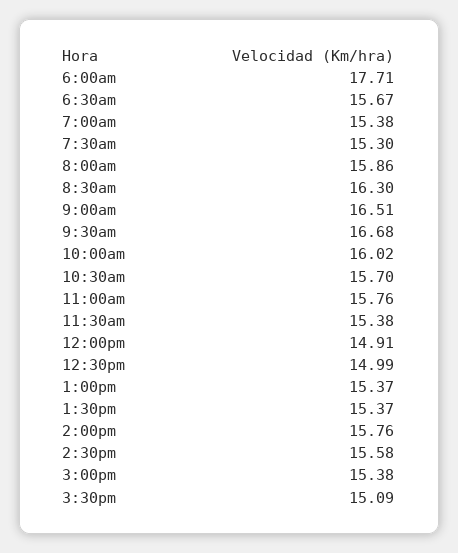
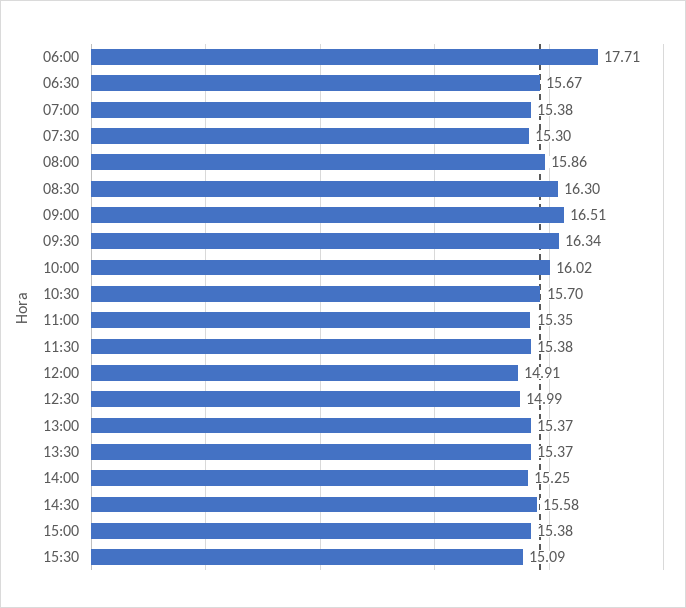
9:30am: 16.68 -> 16.34
11:00am: 15.76 -> 15.35
2:00pm: 15.76 -> 15.25

